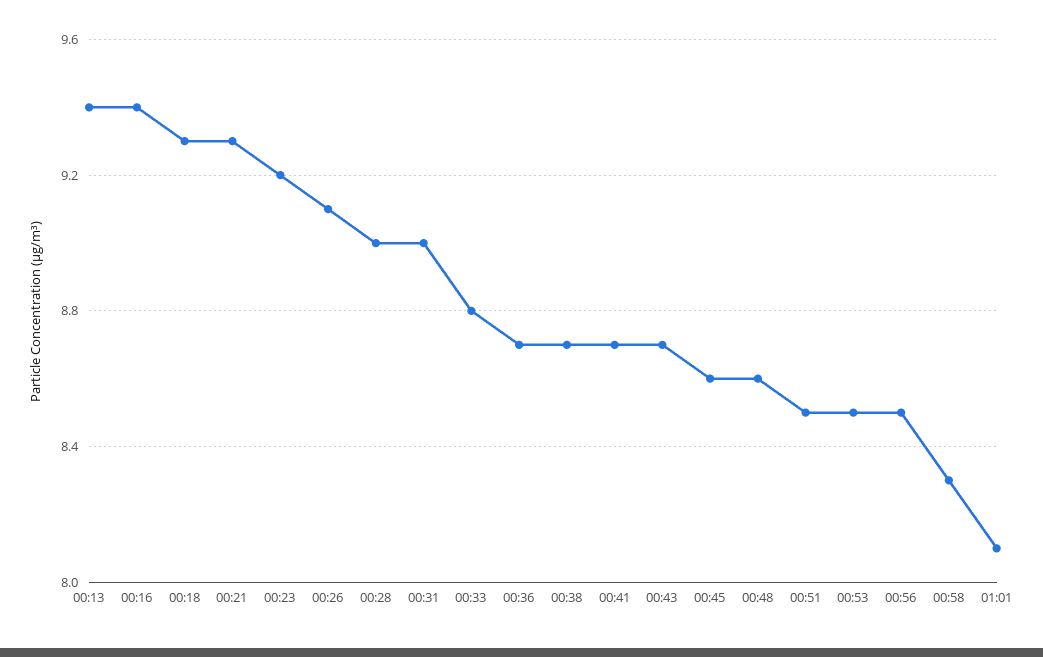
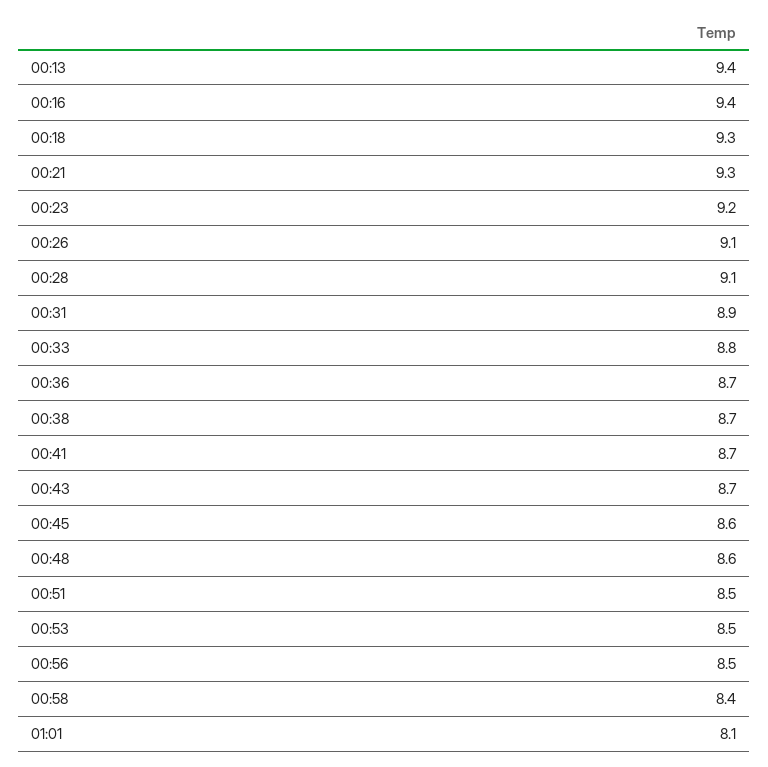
00:28: 9 -> 9.1
00:31: 9 -> 8.9
00:58: 8.3 -> 8.4

